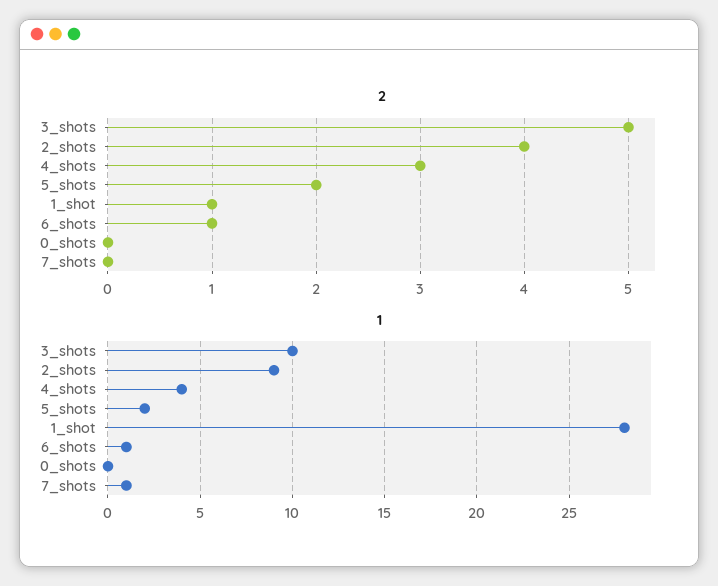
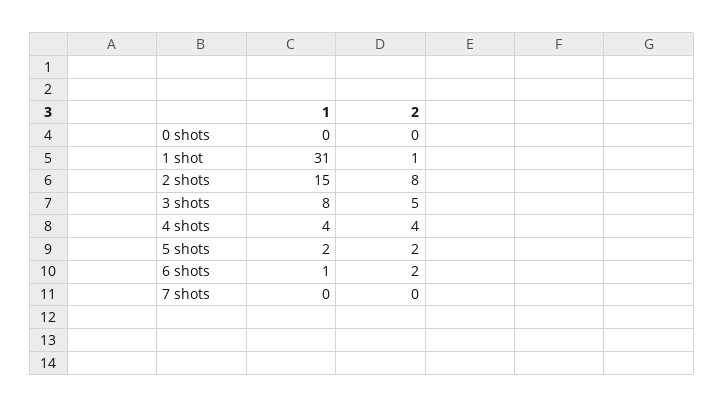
2, 2_shots: 4 -> 8
2, 4_shots: 3 -> 4
2, 6_shots: 1 -> 2
1, 3_shots: 10 -> 8
1, 2_shots: 9 -> 15
1, 1_shot: 28 -> 31
1, 7_shots: 1 -> 0

